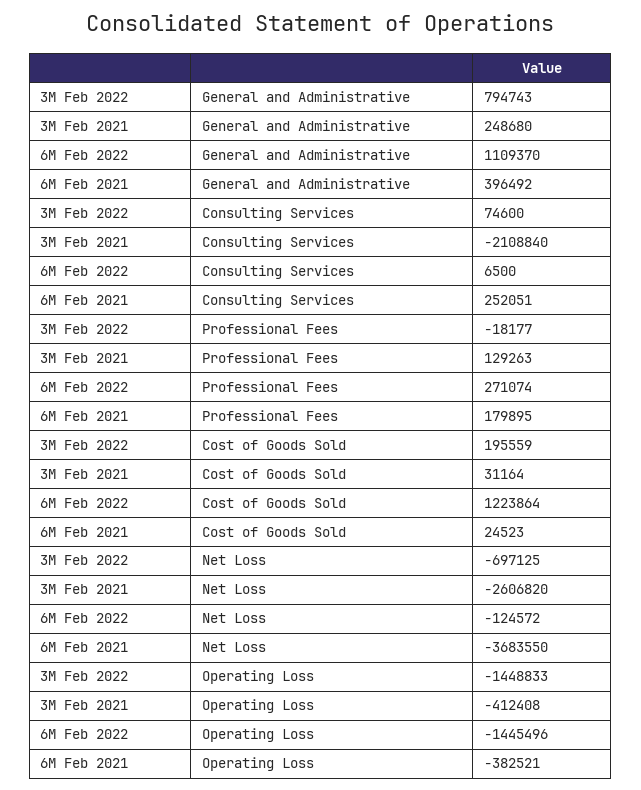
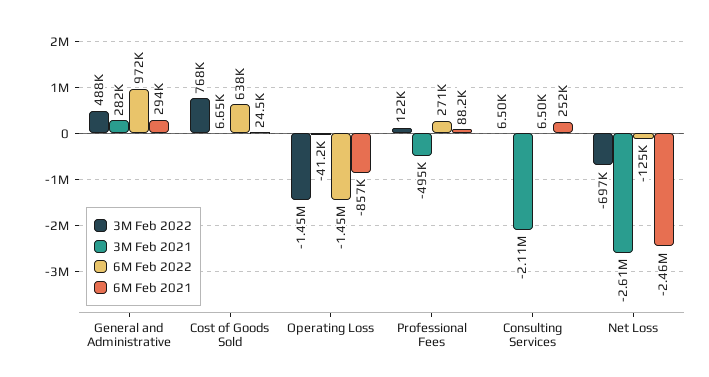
3M Feb 2022, General and Administrative: 794743 -> 488000
3M Feb 2021, General and Administrative: 248680 -> 282000
6M Feb 2022, General and Administrative: 1109370 -> 972000
6M Feb 2021, General and Administrative: 396492 -> 294000
3M Feb 2022, Consulting Services: 74600 -> 6500
3M Feb 2022, Professional Fees: -18177 -> 122000
3M Feb 2021, Professional Fees: 129263 -> -495000
6M Feb 2021, Professional Fees: 179895 -> 88200
3M Feb 2022, Cost of Goods Sold: 195559 -> 768000
3M Feb 2021, Cost of Goods Sold: 31164 -> 6650
6M Feb 2022, Cost of Goods Sold: 1223864 -> 638000
6M Feb 2021, Net Loss: -3683550 -> -2460000
3M Feb 2021, Operating Loss: -412408 -> -41200
6M Feb 2021, Operating Loss: -382521 -> -857000

